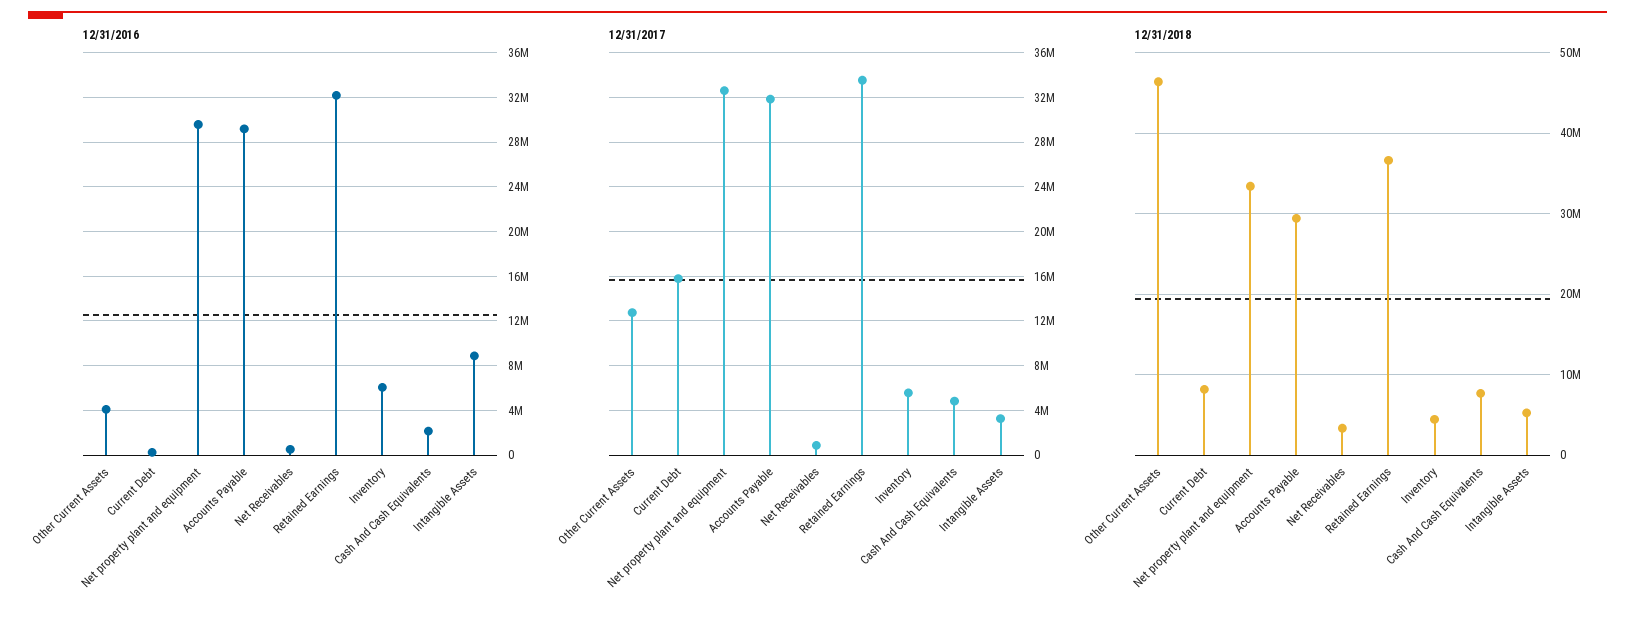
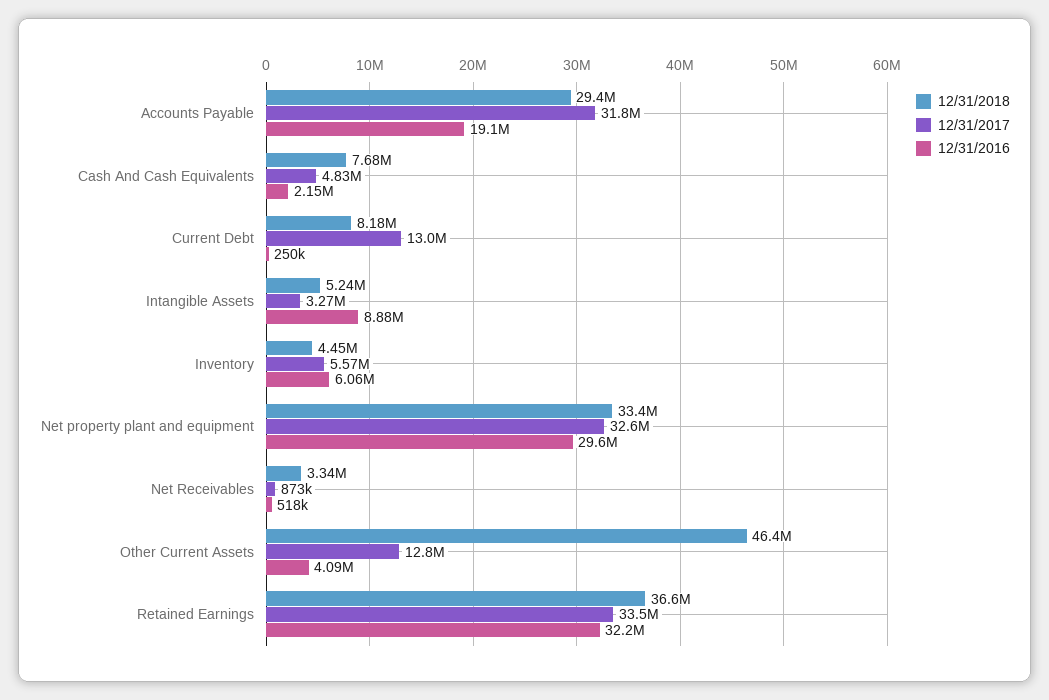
12/31/2016, Accounts Payable: 29000000 -> 19100000
12/31/2017, Current Debt: 16000000 -> 13000000

